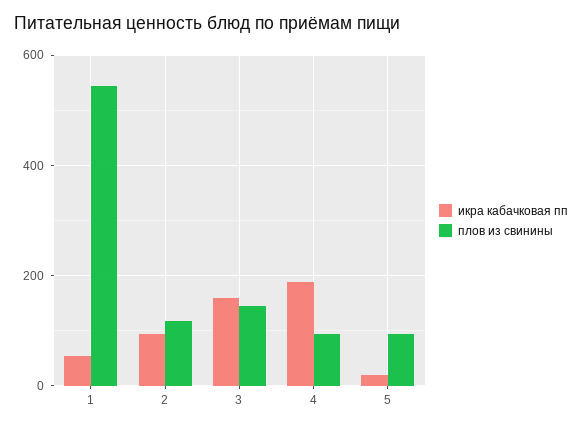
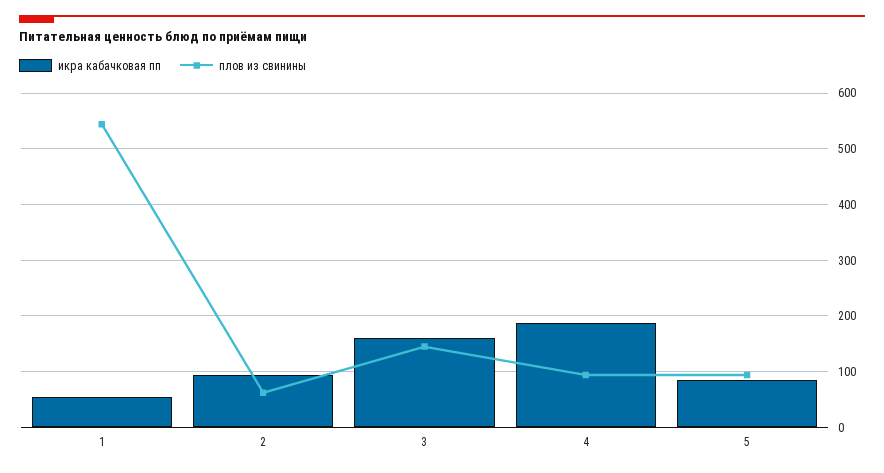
плов из свинины, 2: 120 -> 60
икра кабачковая пп, 5: 20 -> 80

